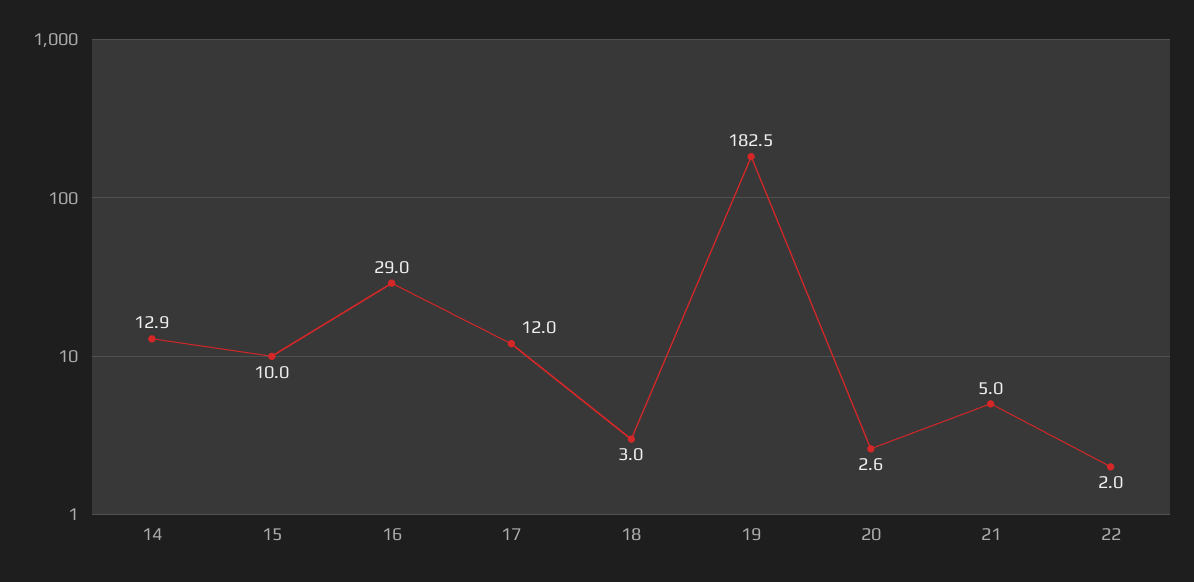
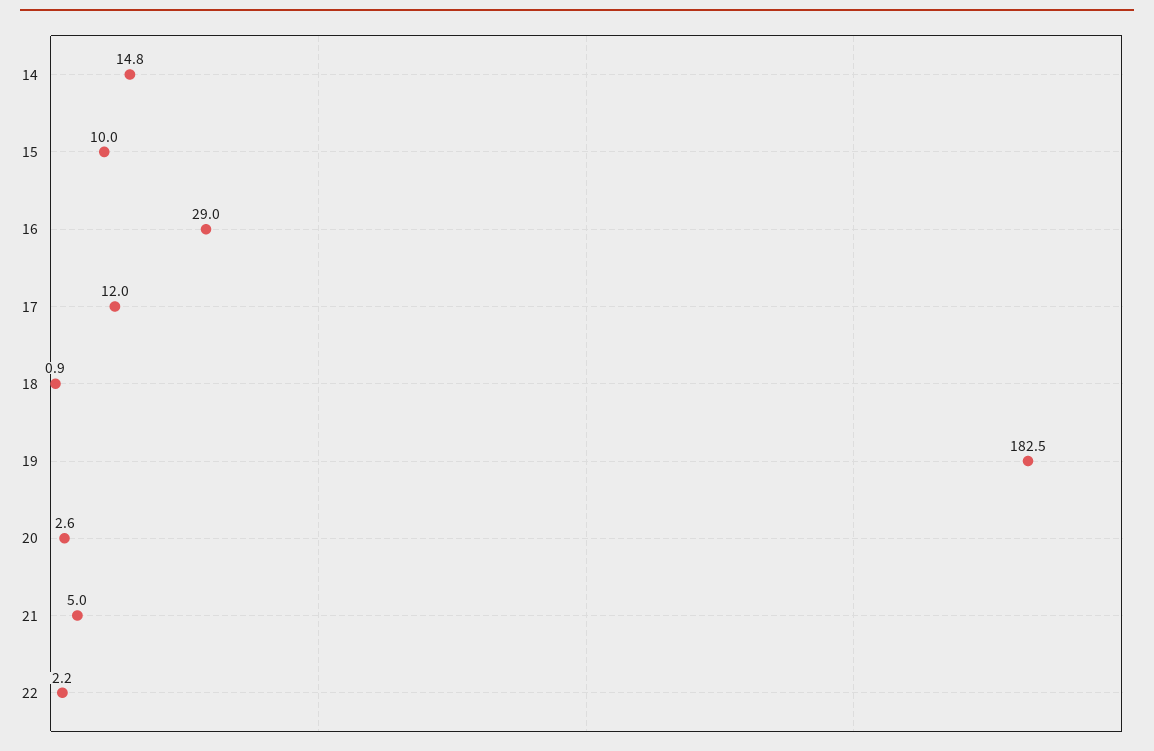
14: 12.9 -> 14.8
18: 3 -> 0.9
22: 2 -> 2.2

